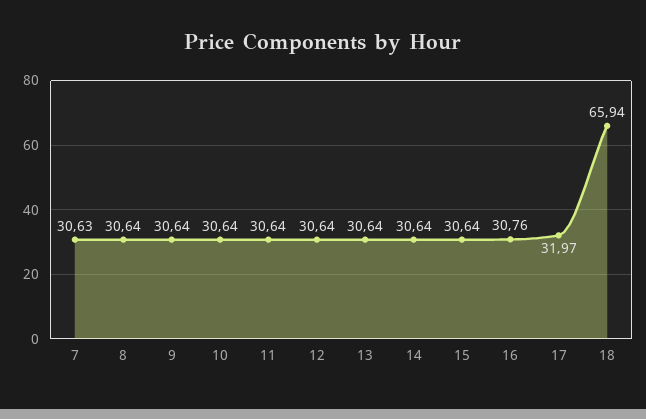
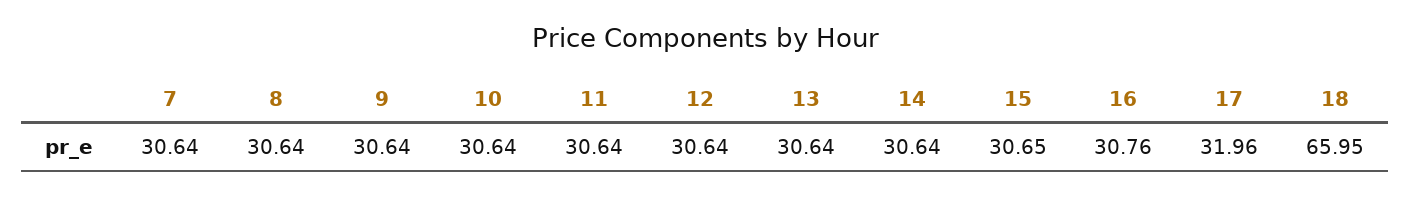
7: 30.63 -> 30.64
15: 30.64 -> 30.65
17: 31.97 -> 31.96
18: 65.94 -> 65.95

